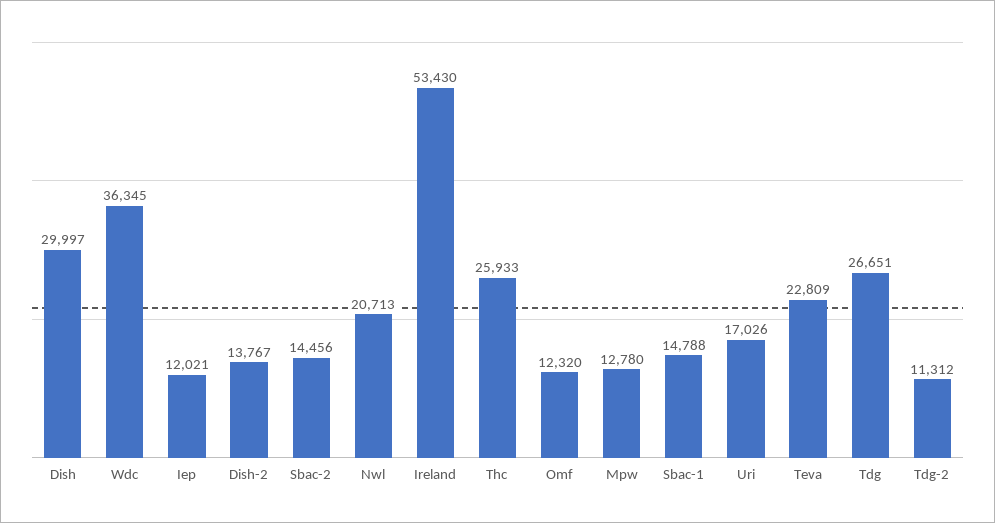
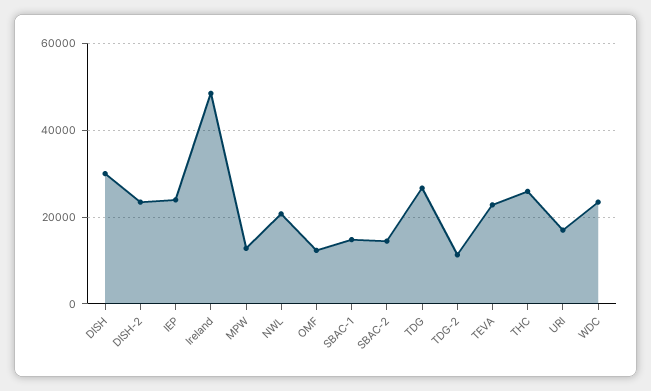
Wdc: 36345 -> 24000
Iep: 12021 -> 24000
Dish-2: 13767 -> 24000
Ireland: 53430 -> 48000

